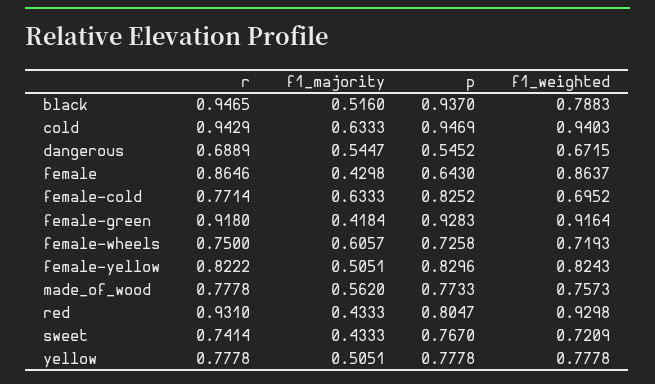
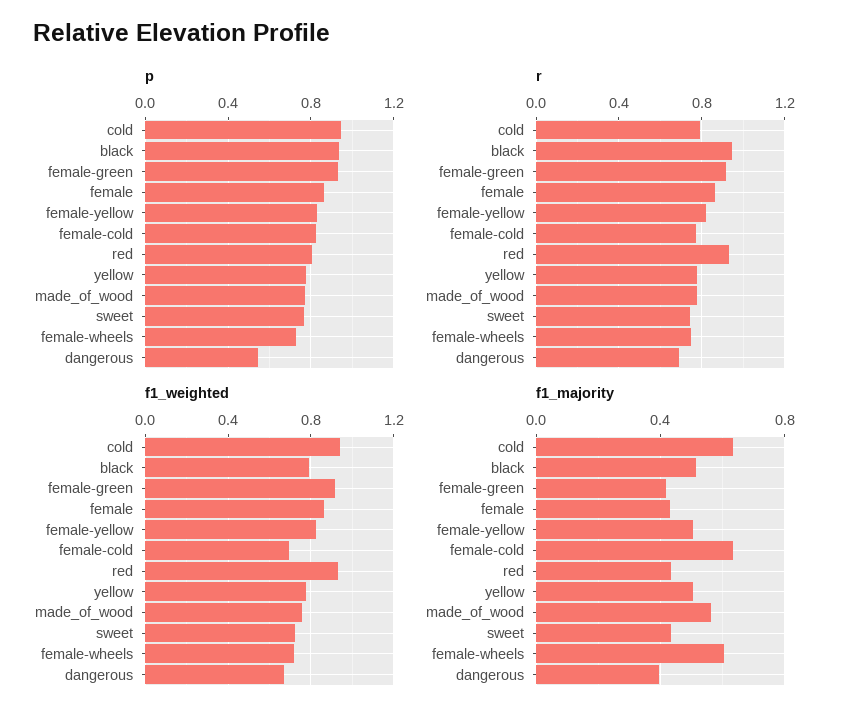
r, cold: 0.9429 -> 0.8
f1_majority, dangerous: 0.5447 -> 0.4
p, female: 0.643 -> 0.85

